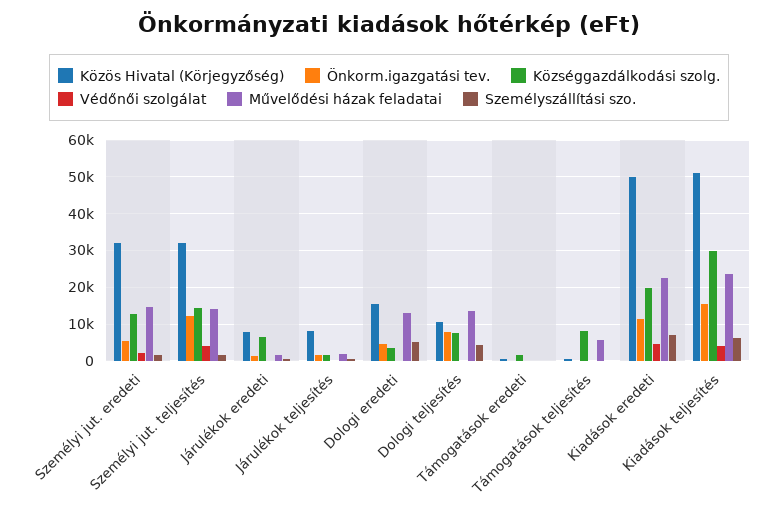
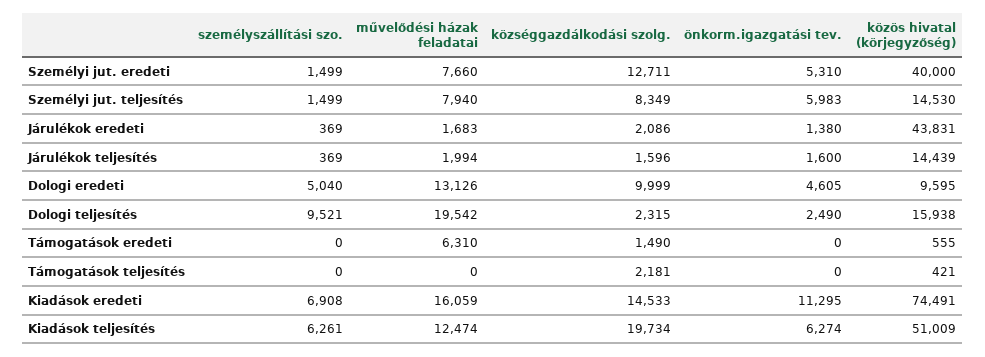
Közös Hivatal (Körjegyzőség), Személyi jut. eredeti: 32000 -> 40000
Védőnői szolgálat, Személyi jut. eredeti: 2000 -> none
Művelődési házak feladatai, Személyi jut. eredeti: 14000 -> 7660
Közös Hivatal (Körjegyzőség), Személyi jut. teljesítés: 32000 -> 14530
Önkorm.igazgatási tev., Személyi jut. teljesítés: 12000 -> 5983
Községgazdálkodási szolg., Személyi jut. teljesítés: 14000 -> 8349
Védőnői szolgálat, Személyi jut. teljesítés: 4000 -> none
Művelődési házak feladatai, Személyi jut. teljesítés: 14000 -> 7940
Közös Hivatal (Körjegyzőség), Járulékok eredeti: 8000 -> 43831
Községgazdálkodási szolg., Járulékok eredeti: 6000 -> 2086
Védőnői szolgálat, Járulékok eredeti: 0 -> none
Közös Hivatal (Körjegyzőség), Járulékok teljesítés: 8000 -> 14439
Védőnői szolgálat, Járulékok teljesítés: 0 -> none
Közös Hivatal (Körjegyzőség), Dologi eredeti: 16000 -> 9595
Községgazdálkodási szolg., Dologi eredeti: 4000 -> 9999
Védőnői szolgálat, Dologi eredeti: 0 -> none
Közös Hivatal (Körjegyzőség), Dologi teljesítés: 10000 -> 15938
Önkorm.igazgatási tev., Dologi teljesítés: 8000 -> 2490
Községgazdálkodási szolg., Dologi teljesítés: 8000 -> 2315
Védőnői szolgálat, Dologi teljesítés: 0 -> none
Művelődési házak feladatai, Dologi teljesítés: 14000 -> 19542
Személyszállítási szo., Dologi teljesítés: 4000 -> 9521
Védőnői szolgálat, Támogatások eredeti: 0 -> none
Művelődési házak feladatai, Támogatások eredeti: 0 -> 6310
Községgazdálkodási szolg., Támogatások teljesítés: 8000 -> 2181
Védőnői szolgálat, Támogatások teljesítés: 0 -> none
Művelődési házak feladatai, Támogatások teljesítés: 6000 -> 0
Közös Hivatal (Körjegyzőség), Kiadások eredeti: 50000 -> 74491
Községgazdálkodási szolg., Kiadások eredeti: 20000 -> 14533
Védőnői szolgálat, Kiadások eredeti: 4000 -> none
Művelődési házak feladatai, Kiadások eredeti: 22000 -> 16059
Önkorm.igazgatási tev., Kiadások teljesítés: 16000 -> 6274
Községgazdálkodási szolg., Kiadások teljesítés: 30000 -> 19734
Védőnői szolgálat, Kiadások teljesítés: 4000 -> none
Művelődési házak feladatai, Kiadások teljesítés: 24000 -> 12474

